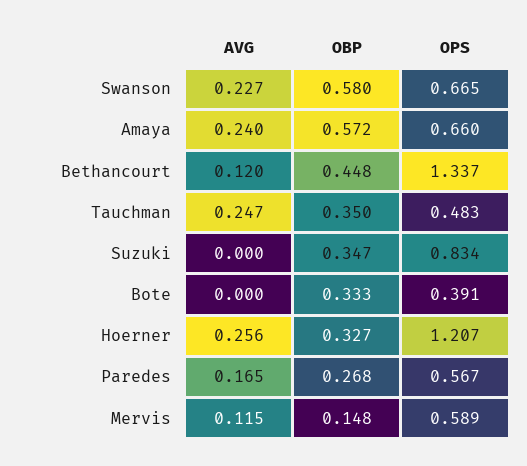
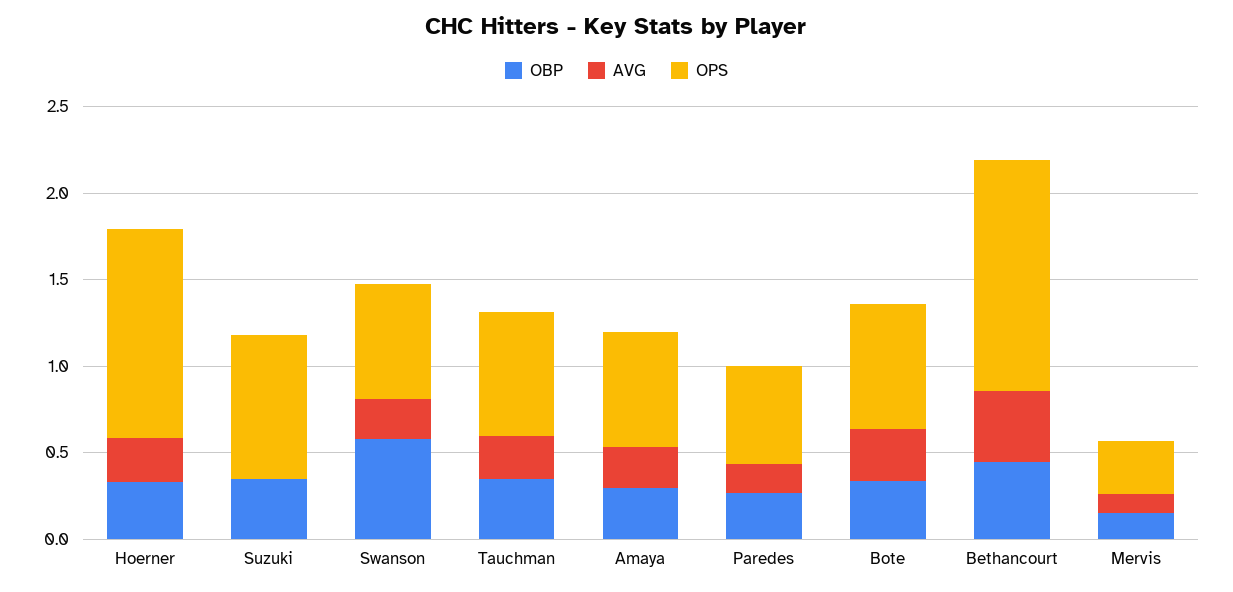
OBP, Amaya: 0.572 -> 0.3
AVG, Bethancourt: 0.12 -> 0.4
OPS, Tauchman: 0.483 -> 0.7
AVG, Bote: 0 -> 0.3
OPS, Bote: 0.391 -> 0.7
OPS, Mervis: 0.589 -> 0.3

